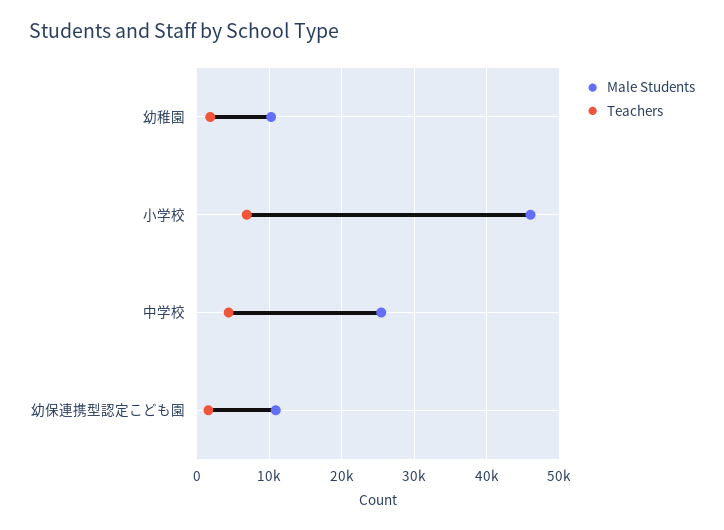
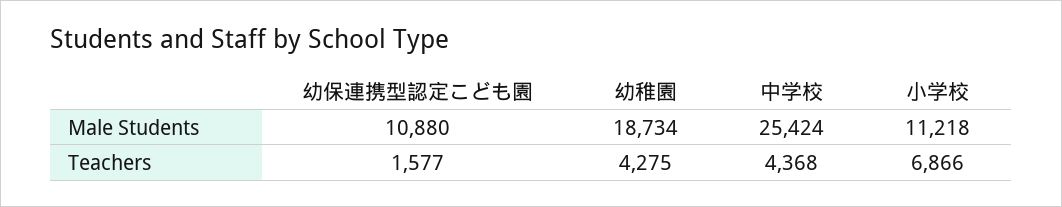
Male Students, 幼稚園: 10000 -> 18734
Teachers, 幼稚園: 2000 -> 4275
Male Students, 小学校: 46000 -> 11218

